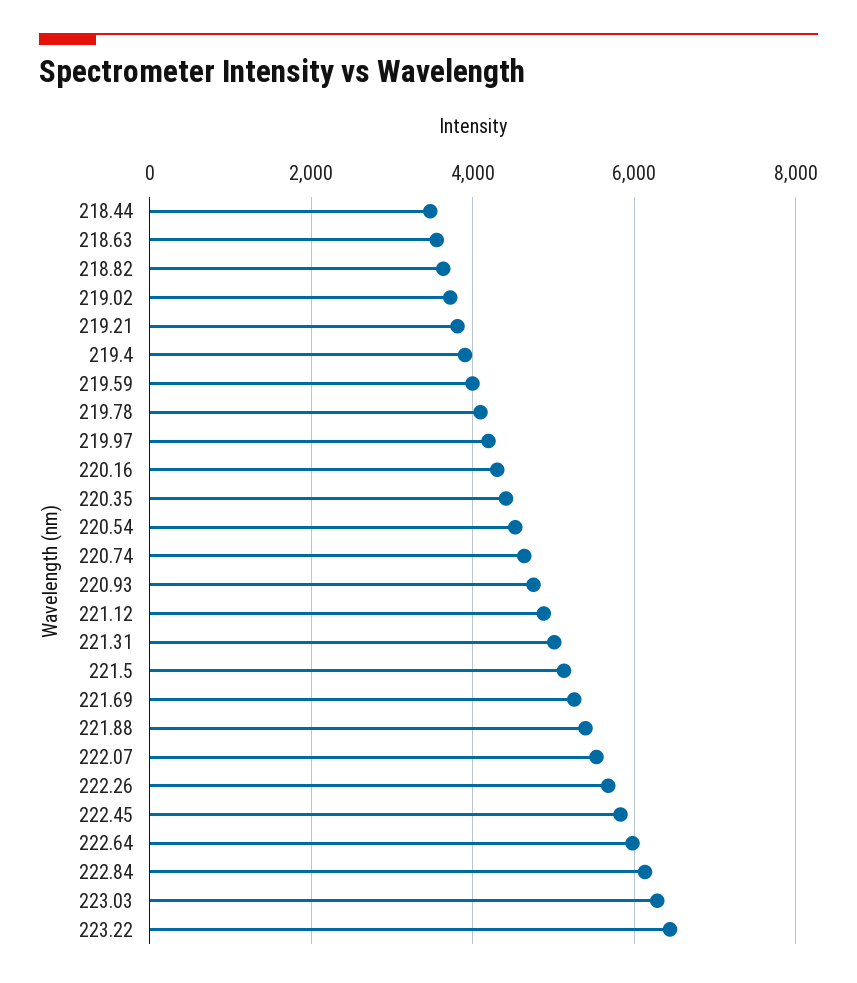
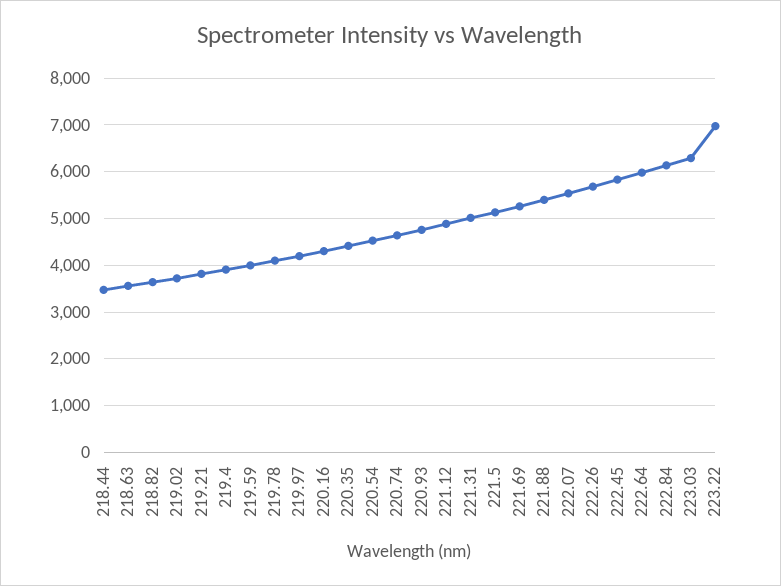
223.22: 6400 -> 7000

